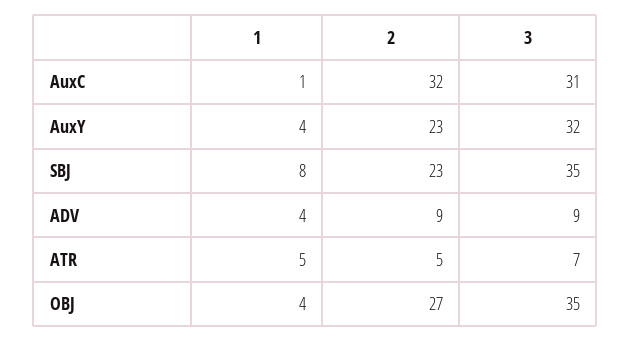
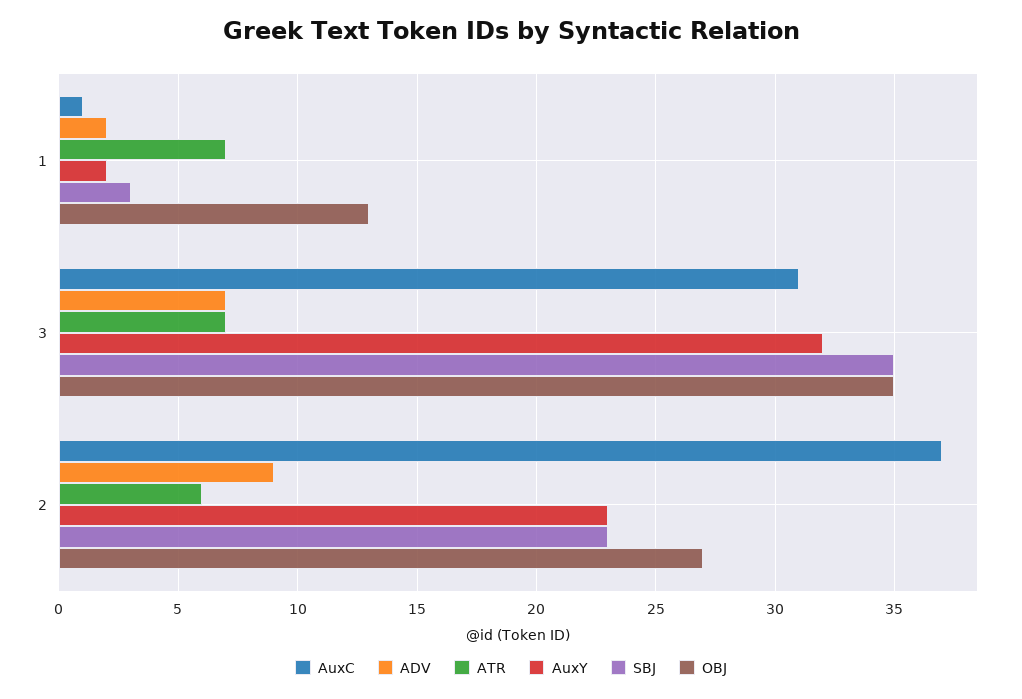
AuxC, 2: 32 -> 37
AuxY, 1: 4 -> 2
SBJ, 1: 8 -> 3
ADV, 1: 4 -> 2
ADV, 3: 9 -> 7
ATR, 1: 5 -> 7
ATR, 2: 5 -> 6
OBJ, 1: 4 -> 13

